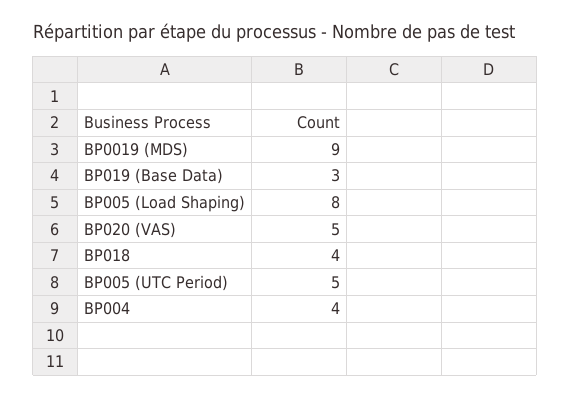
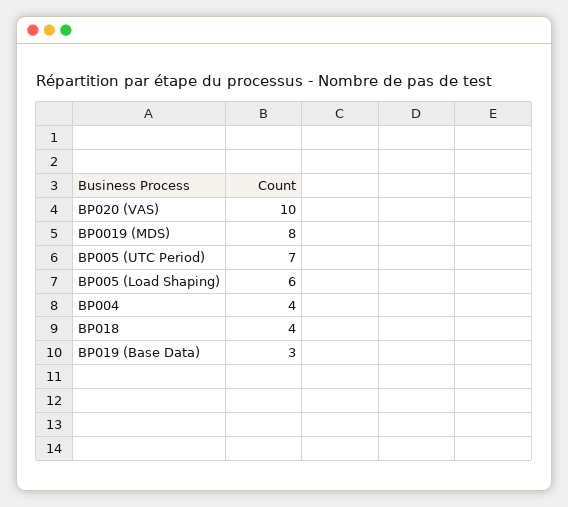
BP0019 (MDS): 9 -> 8
BP005 (Load Shaping): 8 -> 6
BP020 (VAS): 5 -> 10
BP005 (UTC Period): 5 -> 7

